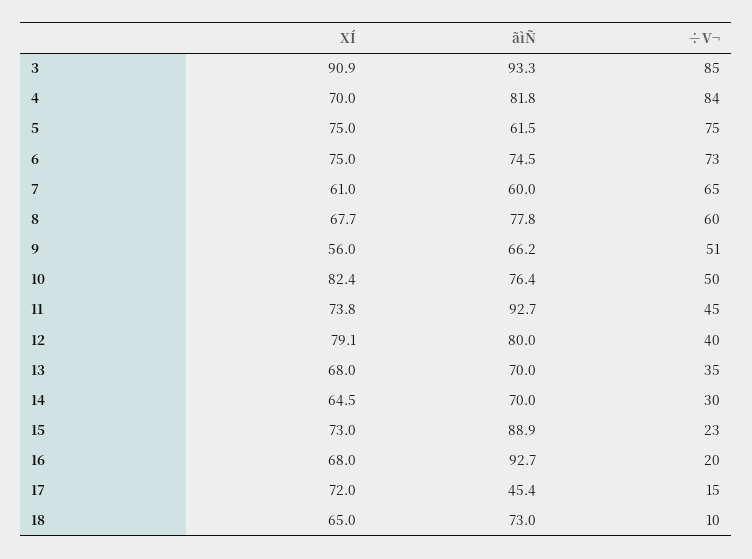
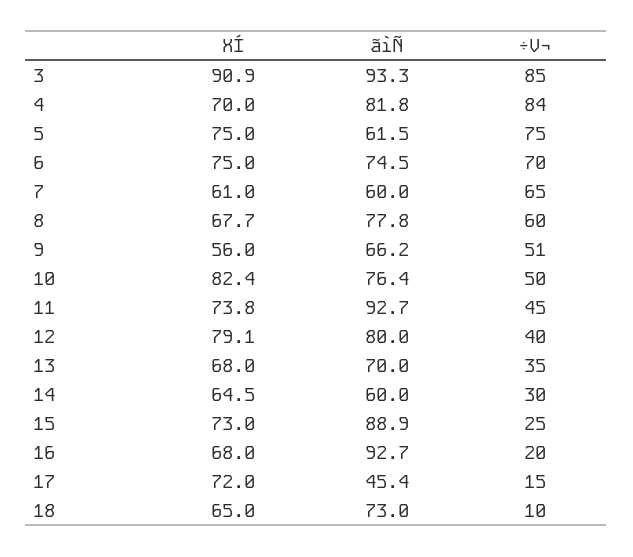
÷V¬, 6: 73 -> 70
ãìÑ, 14: 70 -> 60
÷V¬, 15: 23 -> 25

